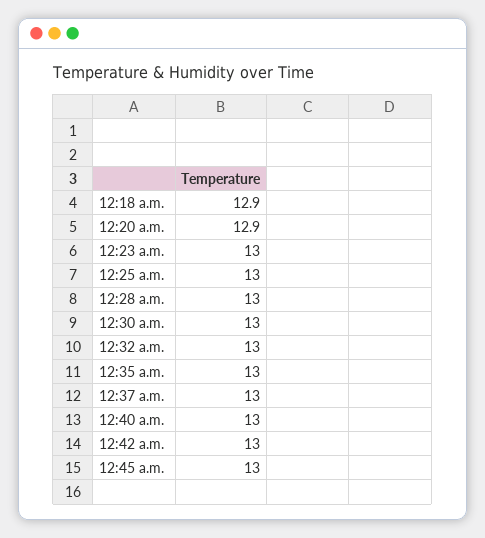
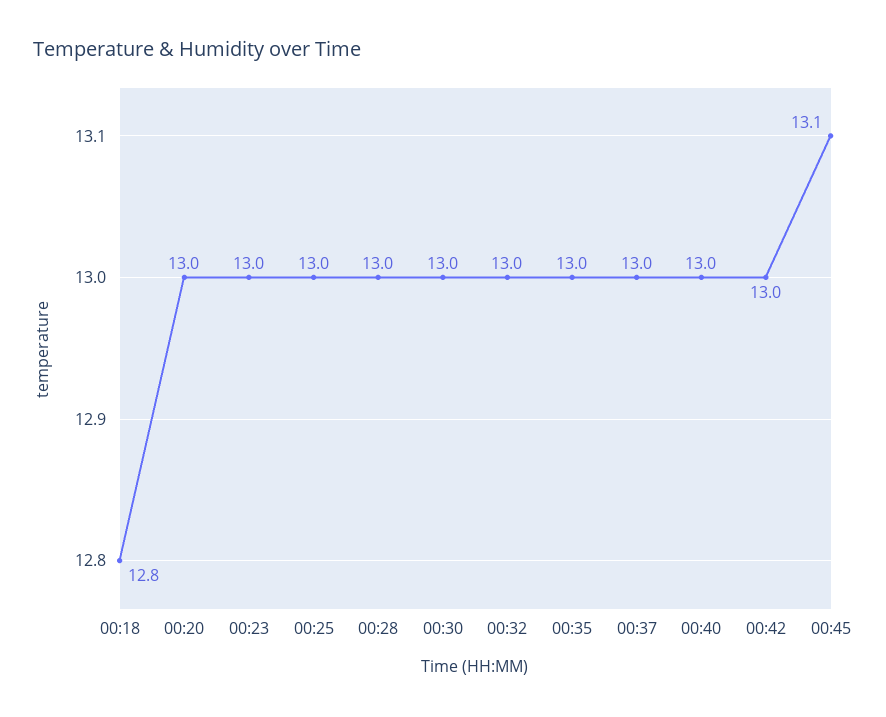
12:18 a.m.: 12.9 -> 12.8
12:20 a.m.: 12.9 -> 13
12:45 a.m.: 13 -> 13.1

